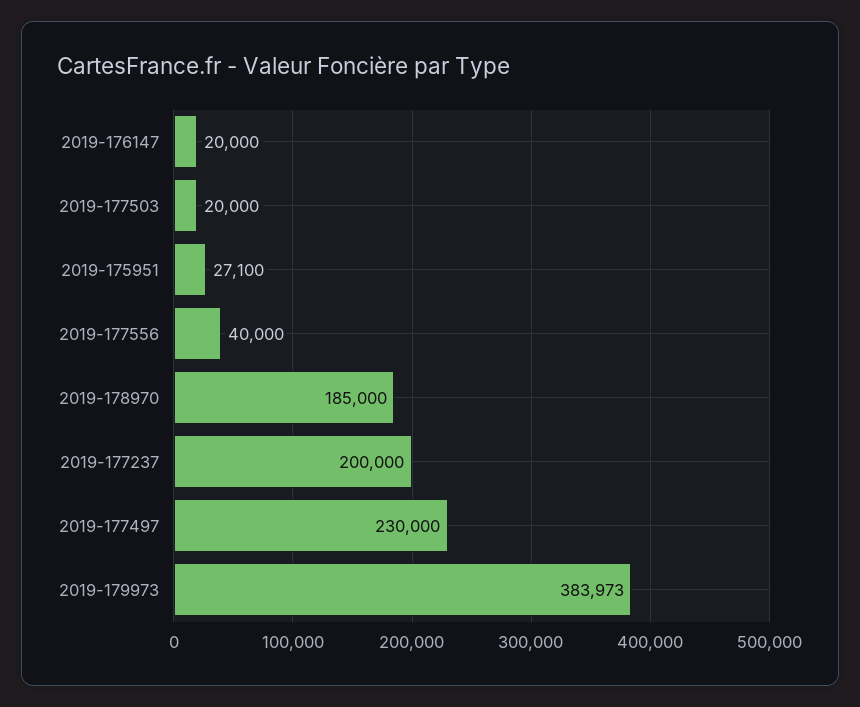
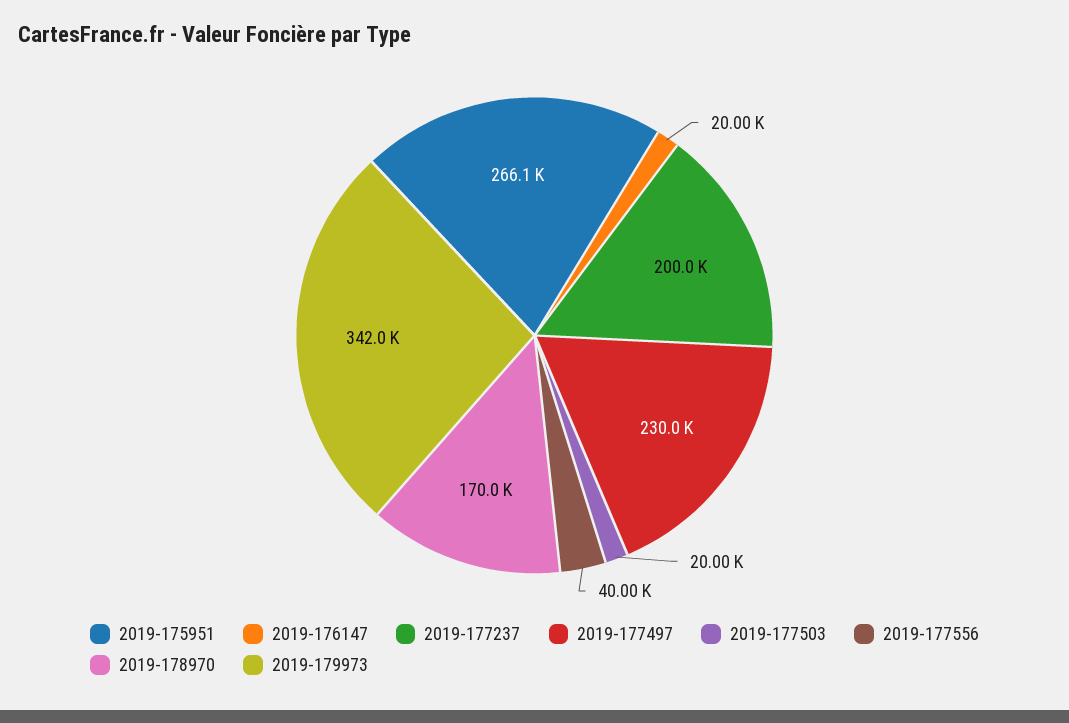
2019-175951: 27100 -> 266100
2019-178970: 185000 -> 170000
2019-179973: 383973 -> 342000

